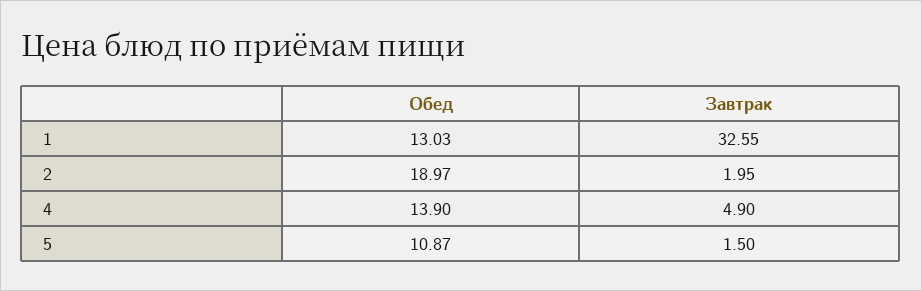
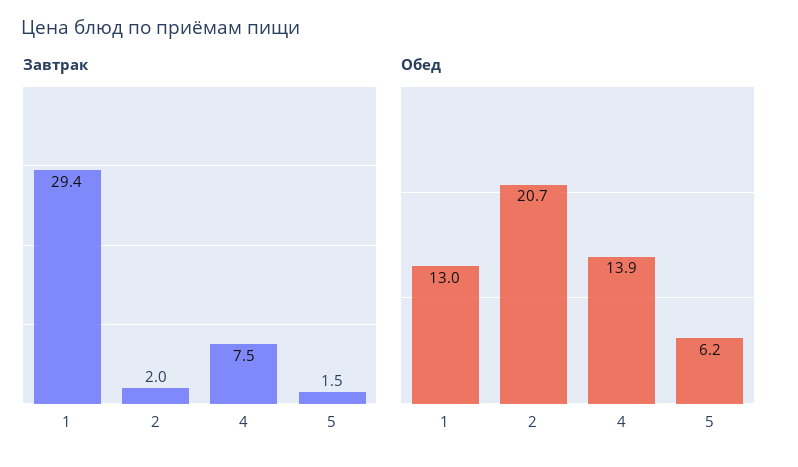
Завтрак, 1: 32.55 -> 29.4
Обед, 2: 18.97 -> 20.7
Завтрак, 4: 4.9 -> 7.5
Обед, 5: 10.87 -> 6.2

